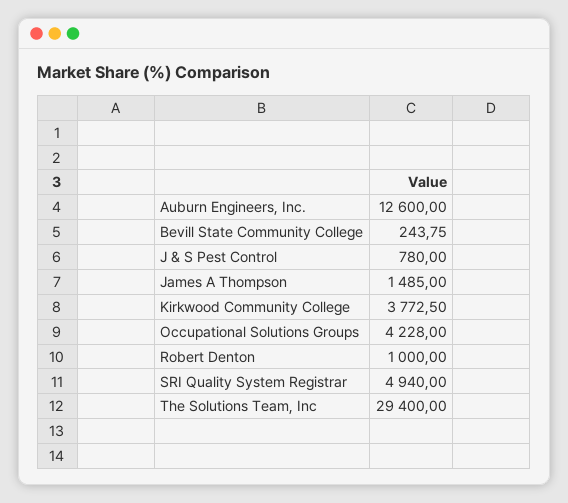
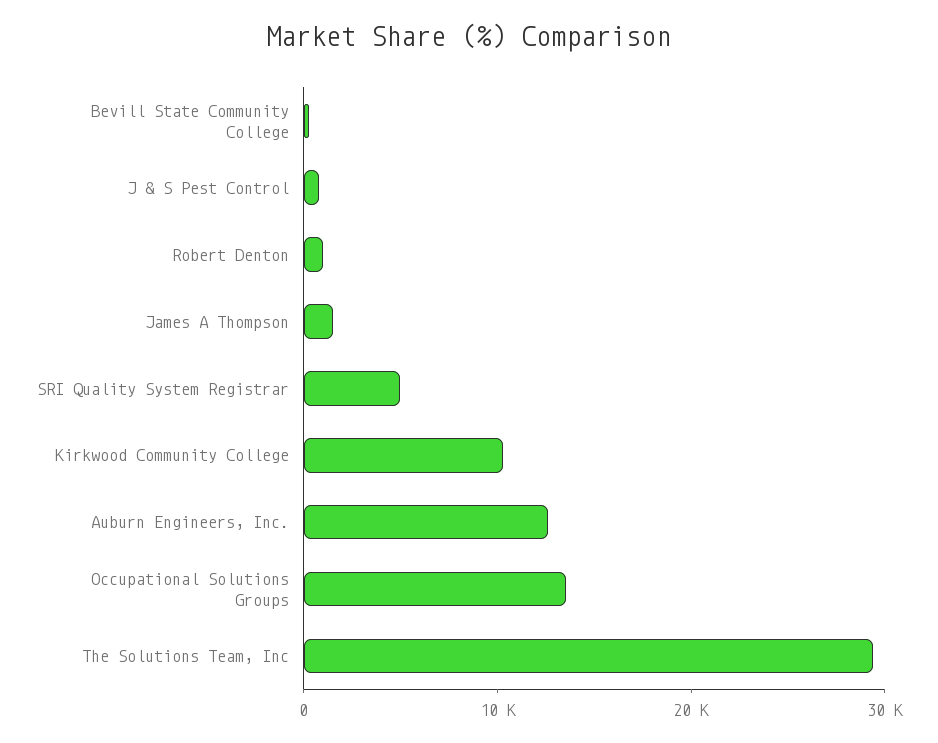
Kirkwood Community College: 3772.5 -> 10000
Occupational Solutions Groups: 4228 -> 14000

